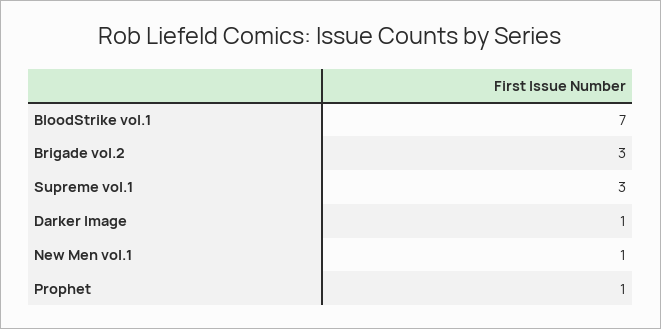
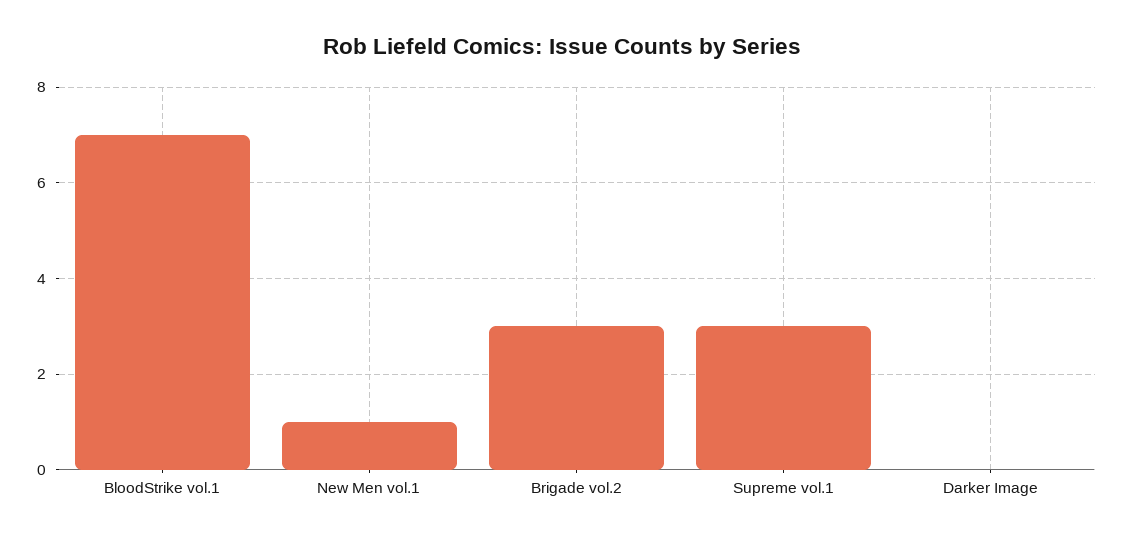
Darker Image: 1 -> 0
Prophet: 1 -> none

